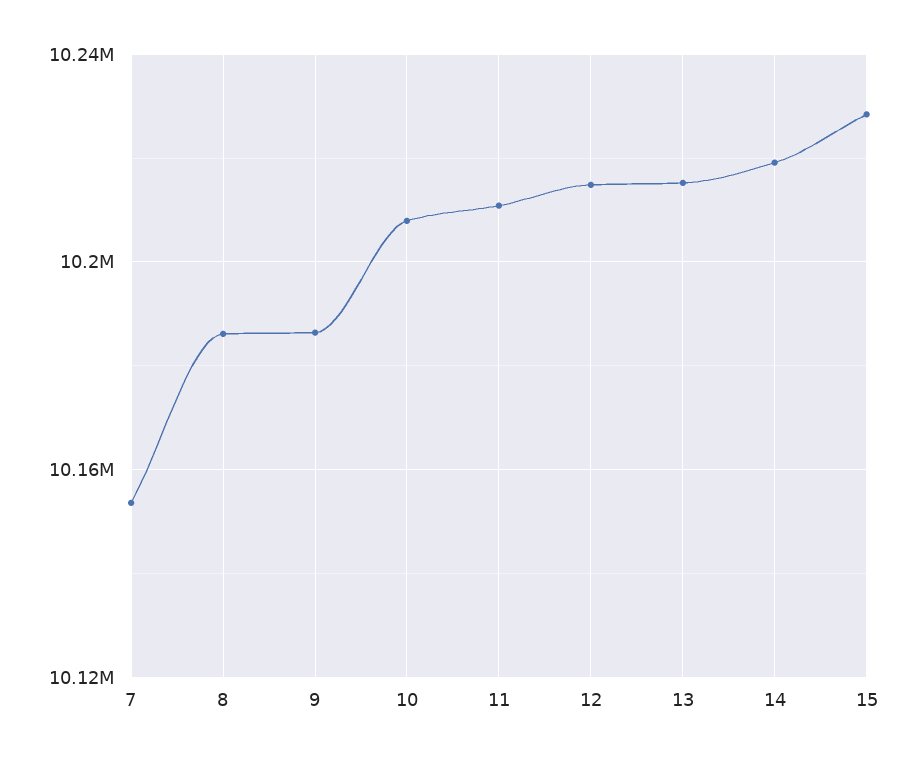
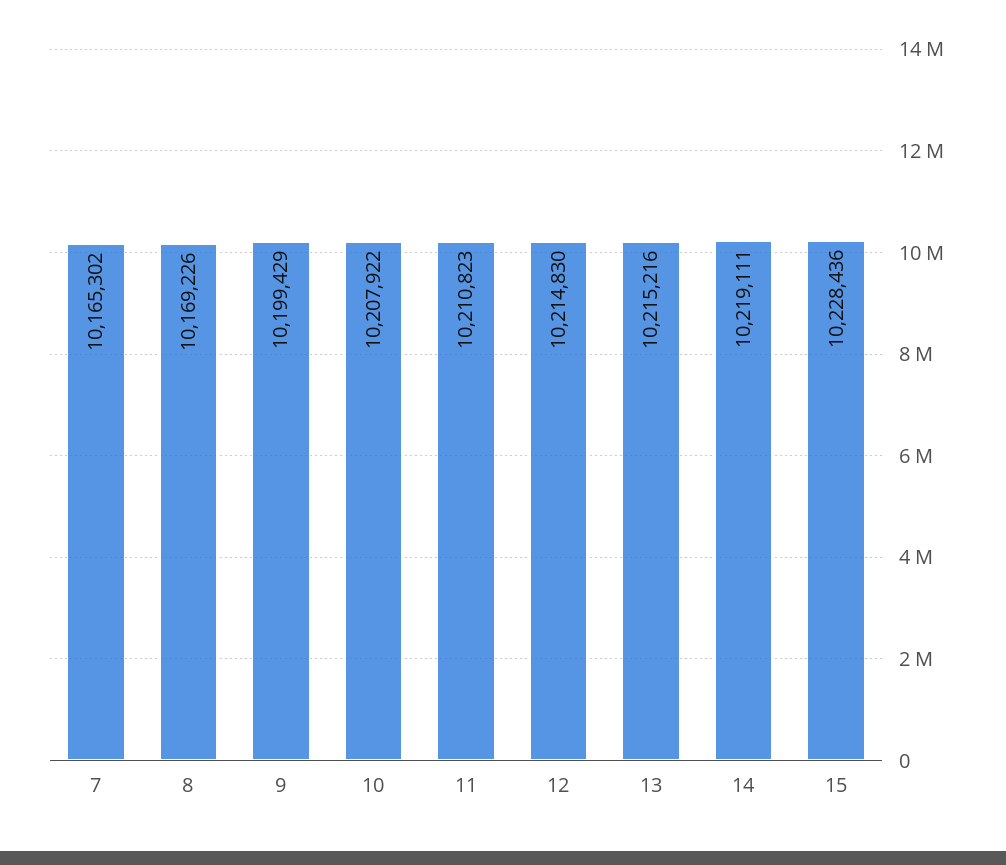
7: 10155000 -> 10165302
8: 10185000 -> 10169226
9: 10185000 -> 10199429

